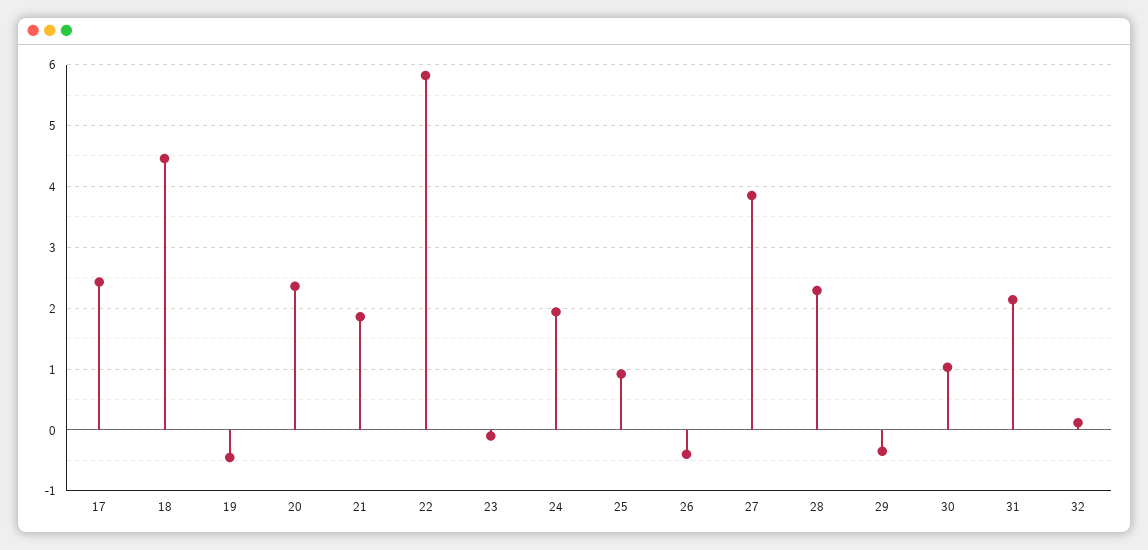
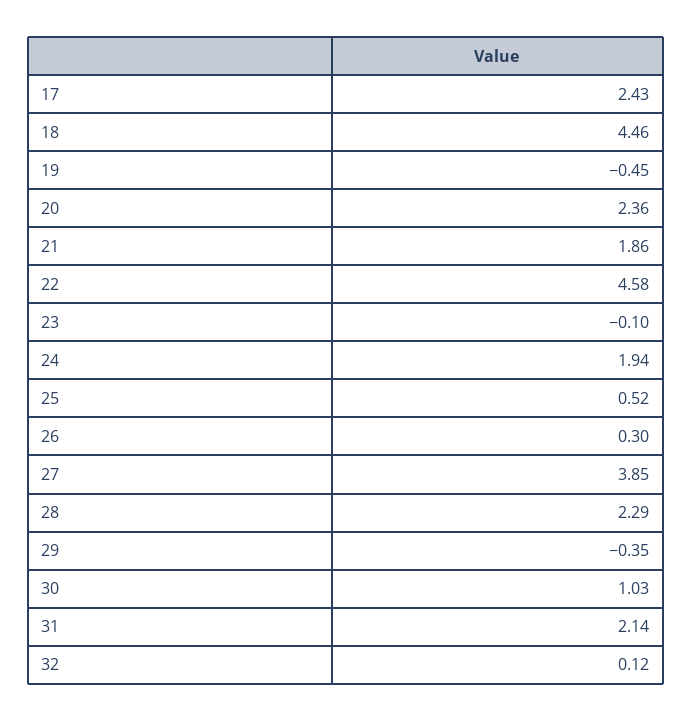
22: 5.8 -> 4.58
25: 0.9 -> 0.52
26: -0.4 -> 0.3

